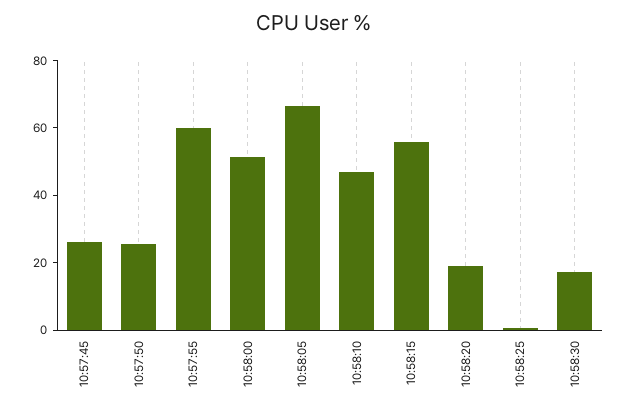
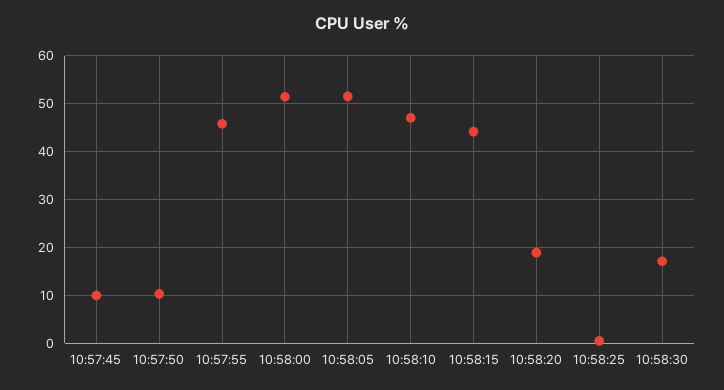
10:57:45: 25 -> 10
10:57:50: 25 -> 10
10:57:55: 60 -> 46
10:58:05: 65 -> 52
10:58:15: 55 -> 44

